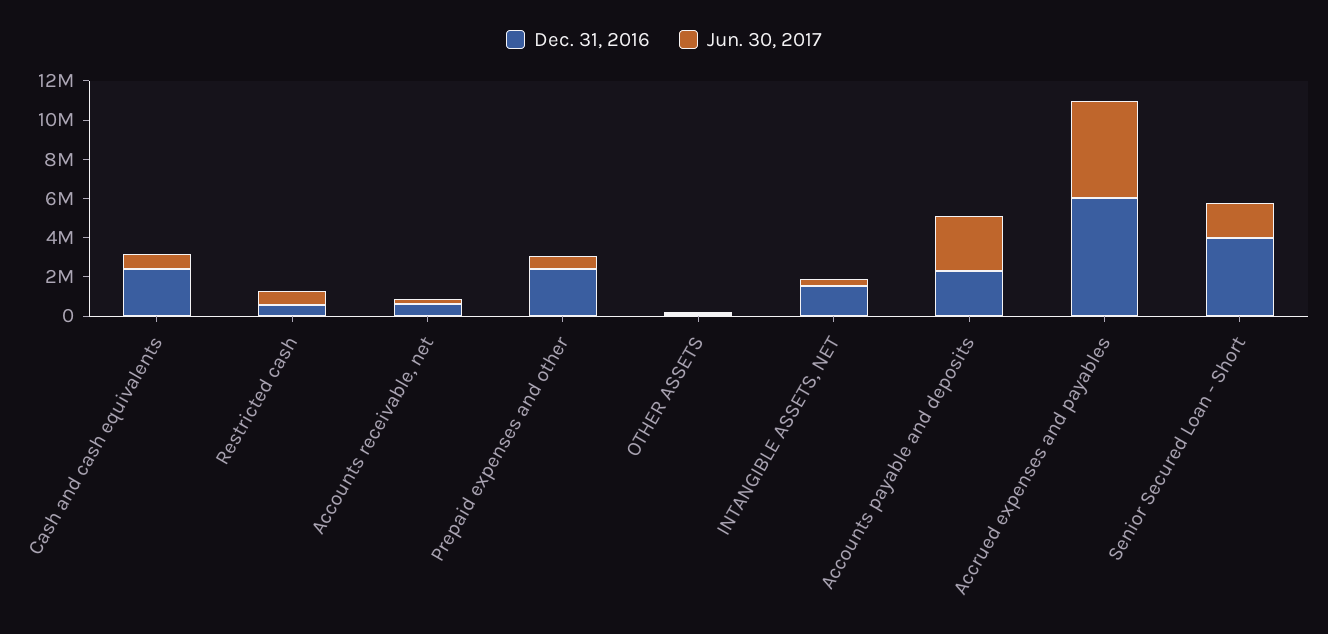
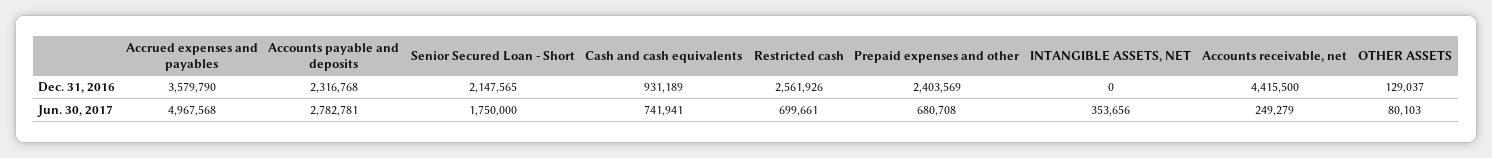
Dec. 31, 2016, Cash and cash equivalents: 2500000 -> 931189
Dec. 31, 2016, Restricted cash: 500000 -> 2561926
Dec. 31, 2016, Accounts receivable, net: 500000 -> 4415500
Dec. 31, 2016, INTANGIBLE ASSETS, NET: 1500000 -> 0
Dec. 31, 2016, Accrued expenses and payables: 6000000 -> 3579790
Dec. 31, 2016, Senior Secured Loan - Short: 4000000 -> 2147565

